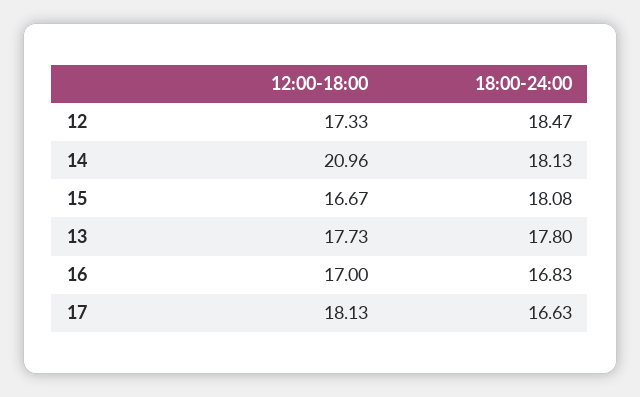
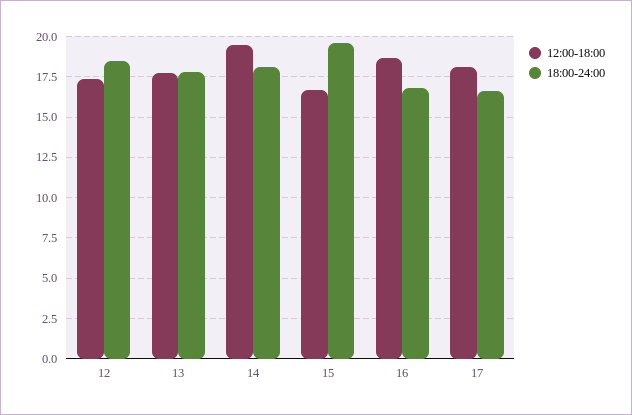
12:00-18:00, 14: 20.96 -> 19.5
18:00-24:00, 15: 18.08 -> 19.5
12:00-18:00, 16: 17 -> 18.5

